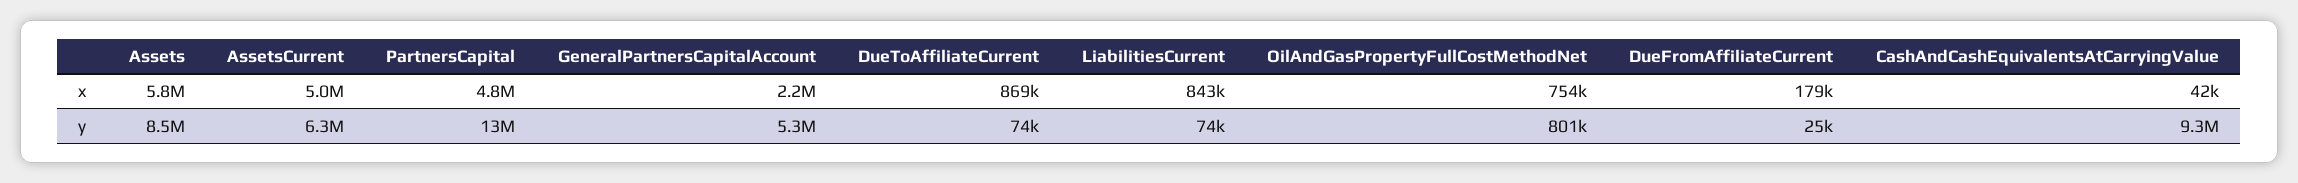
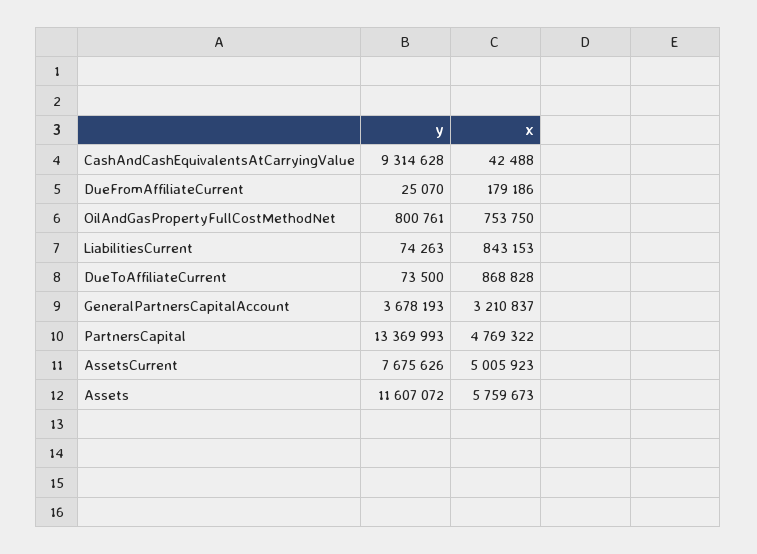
GeneralPartnersCapitalAccount, x: 2200000 -> 3210837
Assets, y: 8500000 -> 11607072
AssetsCurrent, y: 6300000 -> 7675626
GeneralPartnersCapitalAccount, y: 5300000 -> 3678193

